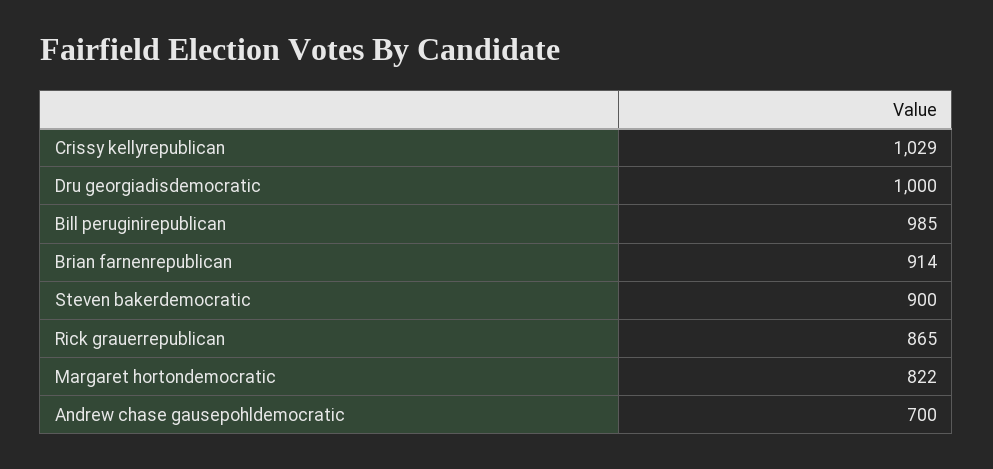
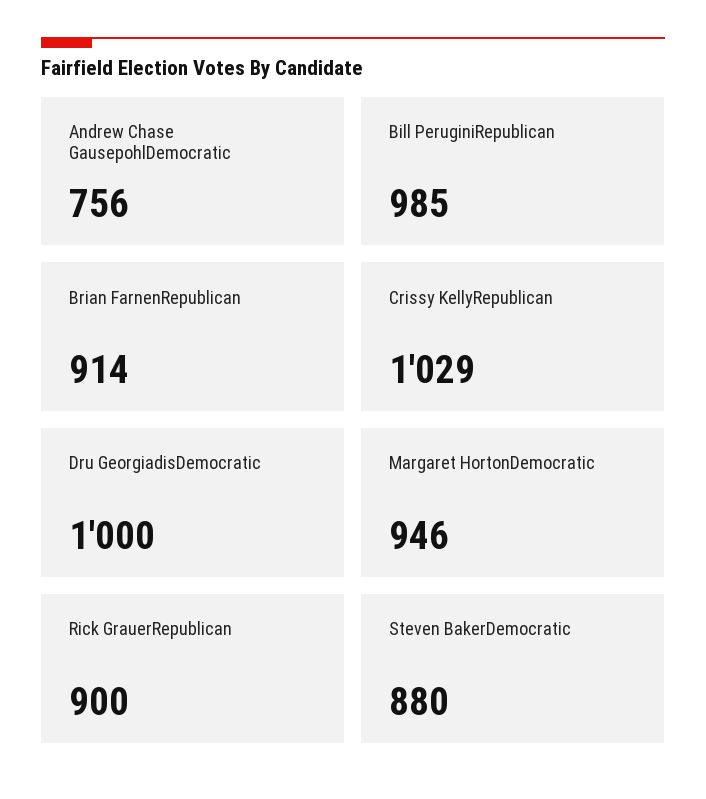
Steven bakerdemocratic: 900 -> 880
Rick grauerrepublican: 865 -> 900
Margaret hortondemocratic: 822 -> 946
Andrew chase gausepohldemocratic: 700 -> 756

